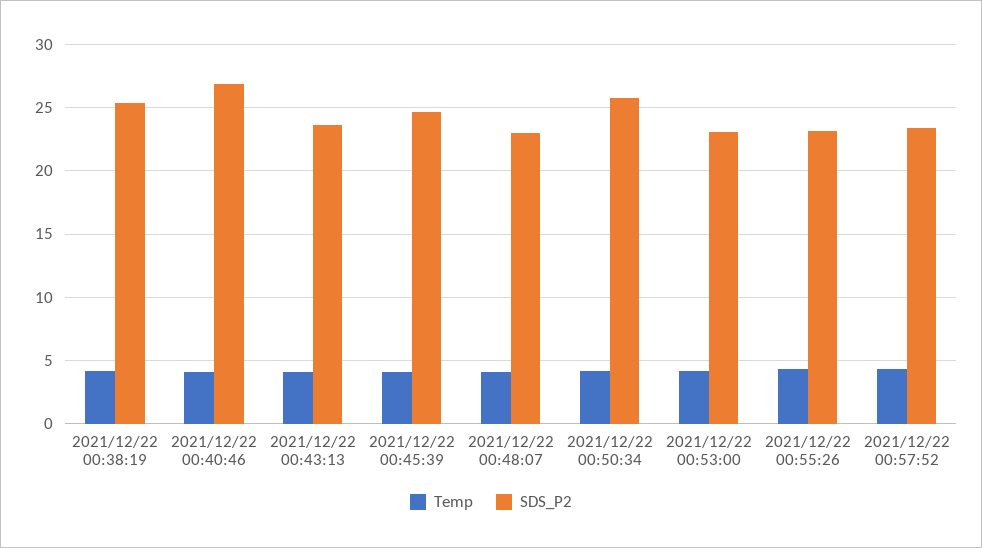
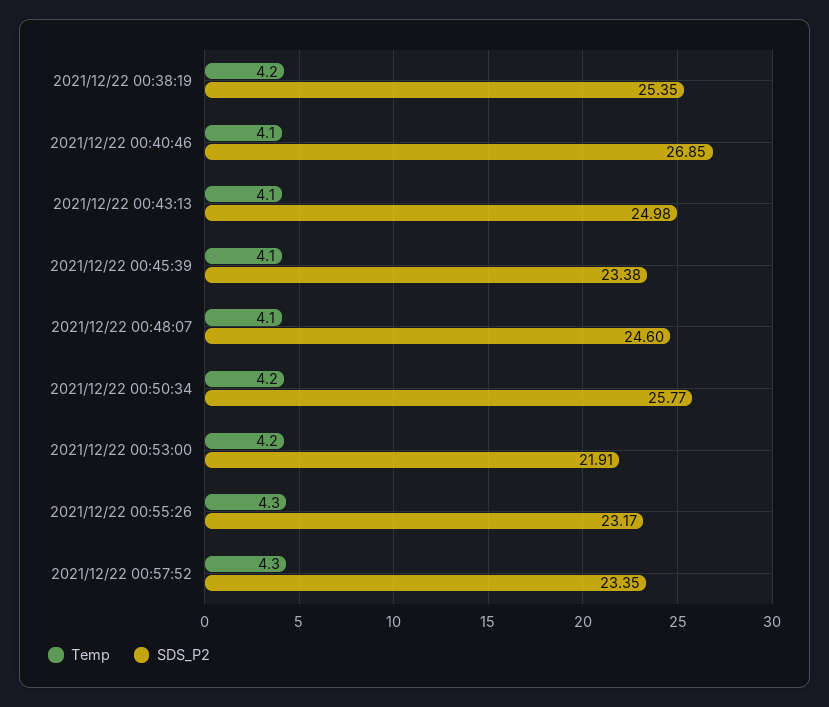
SDS_P2, 2021/12/22 00:43:13: 23.5 -> 24.98
SDS_P2, 2021/12/22 00:45:39: 24.5 -> 23.38
SDS_P2, 2021/12/22 00:48:07: 23 -> 24.6
SDS_P2, 2021/12/22 00:53:00: 23 -> 21.91

